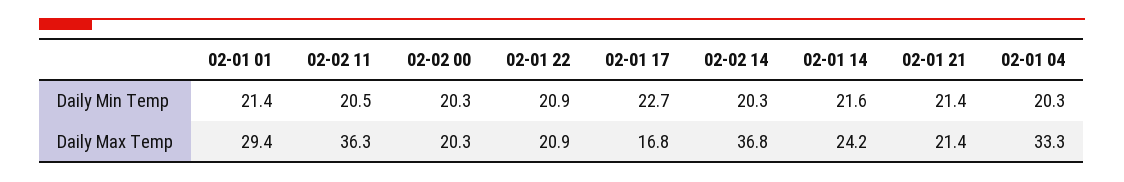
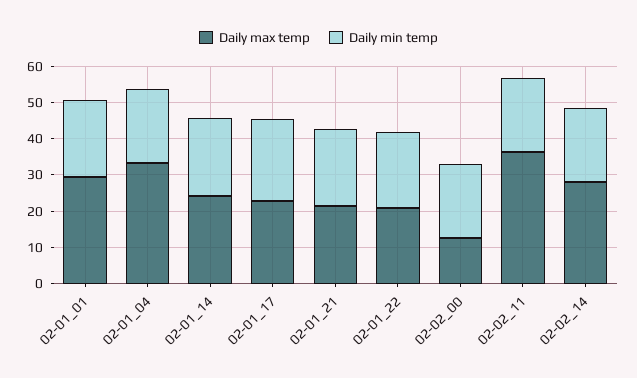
Daily Max Temp, 02-02 00: 20.3 -> 12.5
Daily Max Temp, 02-01 17: 16.8 -> 22.5
Daily Max Temp, 02-02 14: 36.8 -> 27.5

